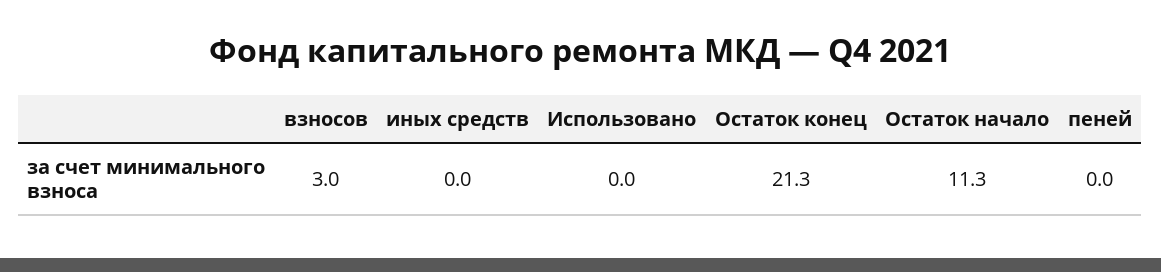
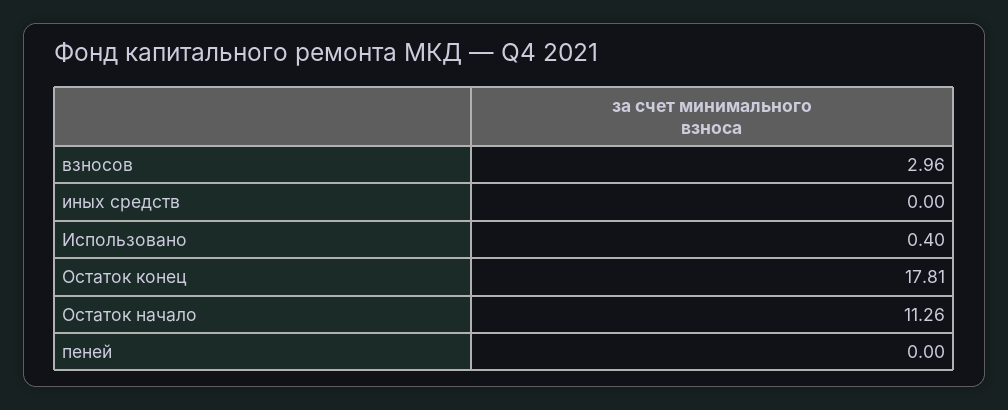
Использовано: 0 -> 0.4
Остаток конец: 21.3 -> 17.81

